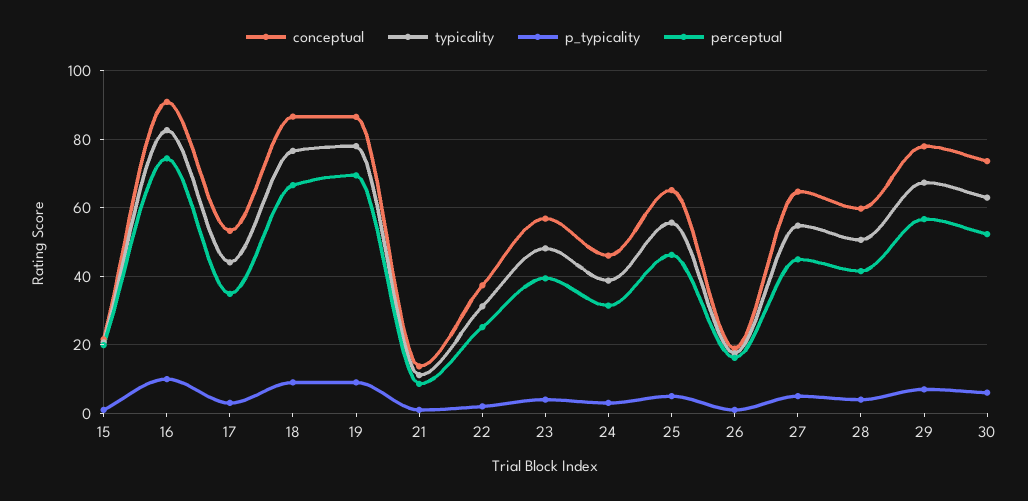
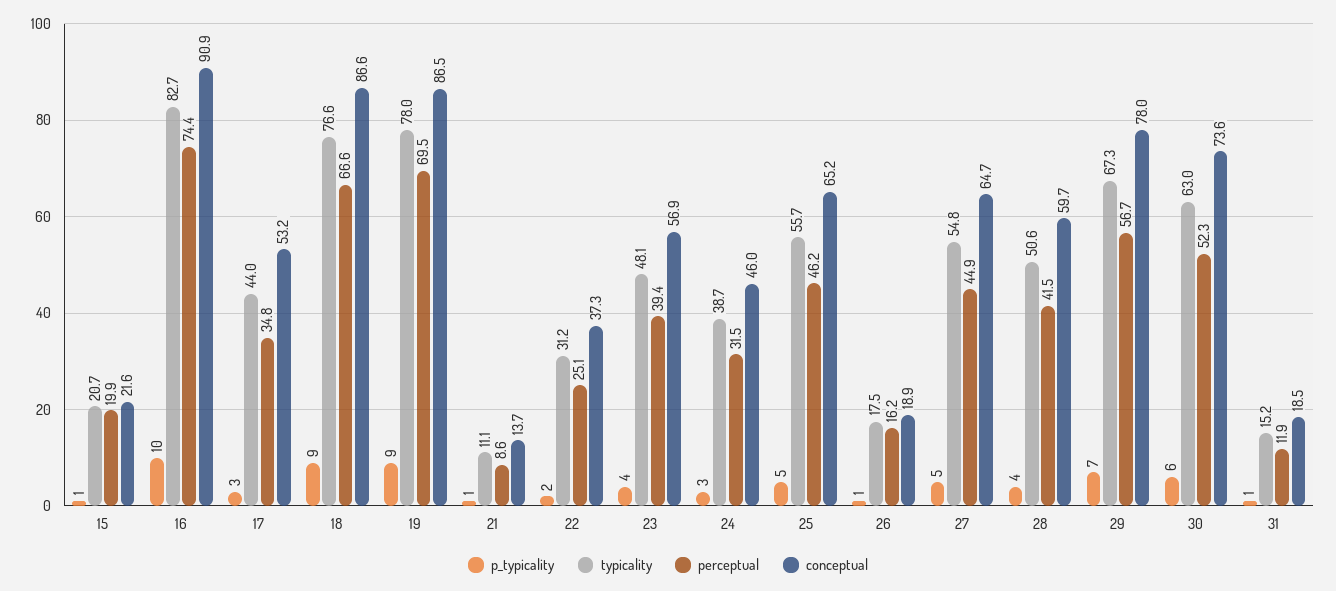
p_typicality, 31: none -> 1
typicality, 31: none -> 15.2
perceptual, 31: none -> 11.9
conceptual, 31: none -> 18.5

